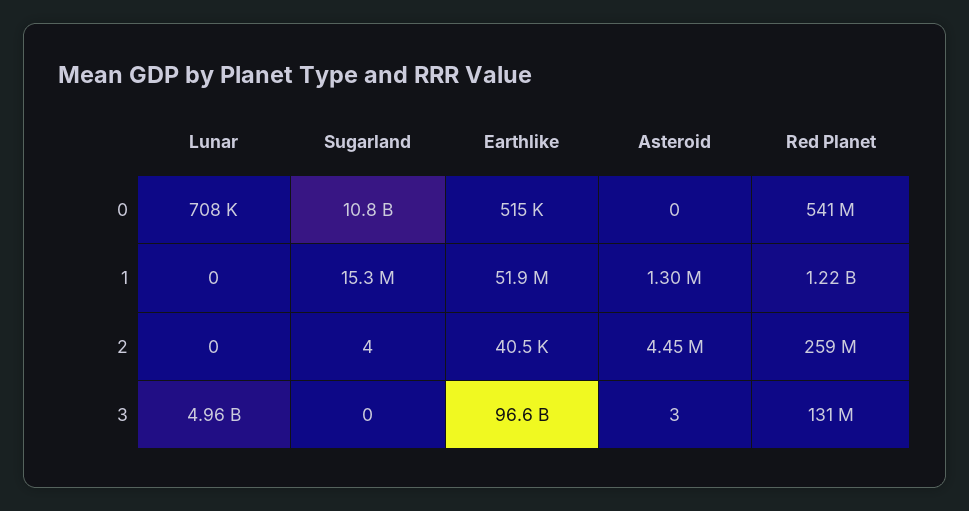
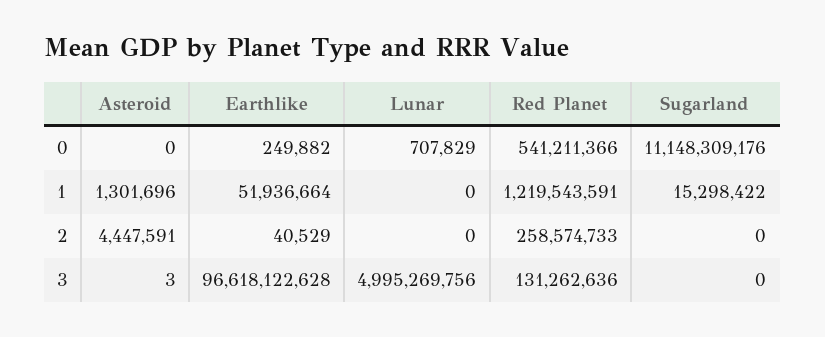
Sugarland, 0: 10800000000 -> 11148309176
Earthlike, 0: 515000 -> 249882
Sugarland, 2: 4 -> 0
Lunar, 3: 4960000000 -> 4995269756

